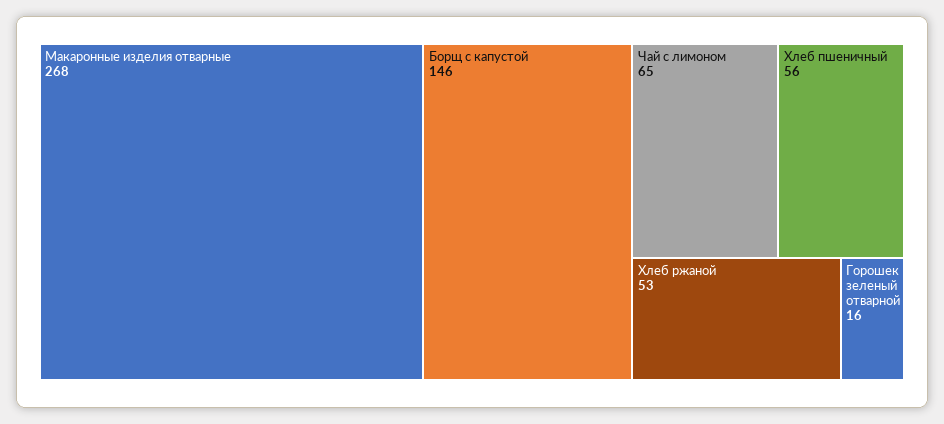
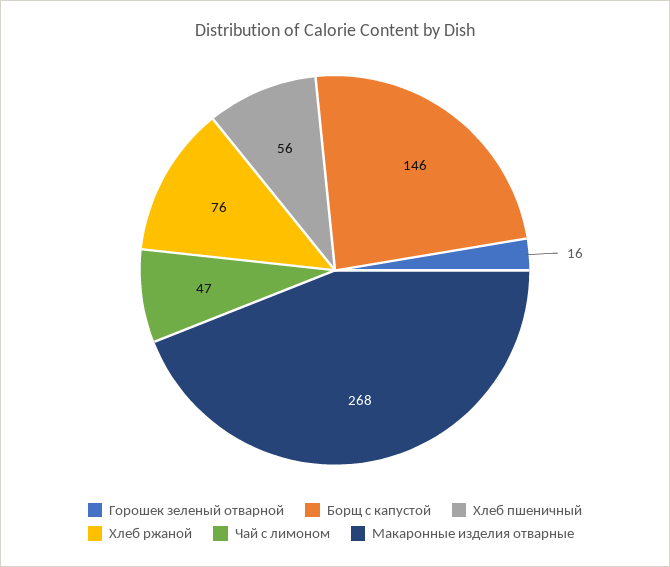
Чай с лимоном: 65 -> 47
Хлеб ржаной: 53 -> 76

